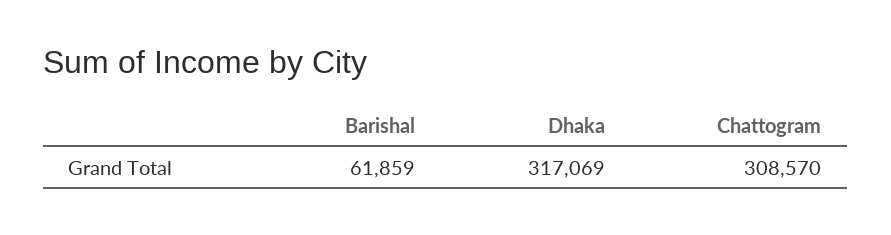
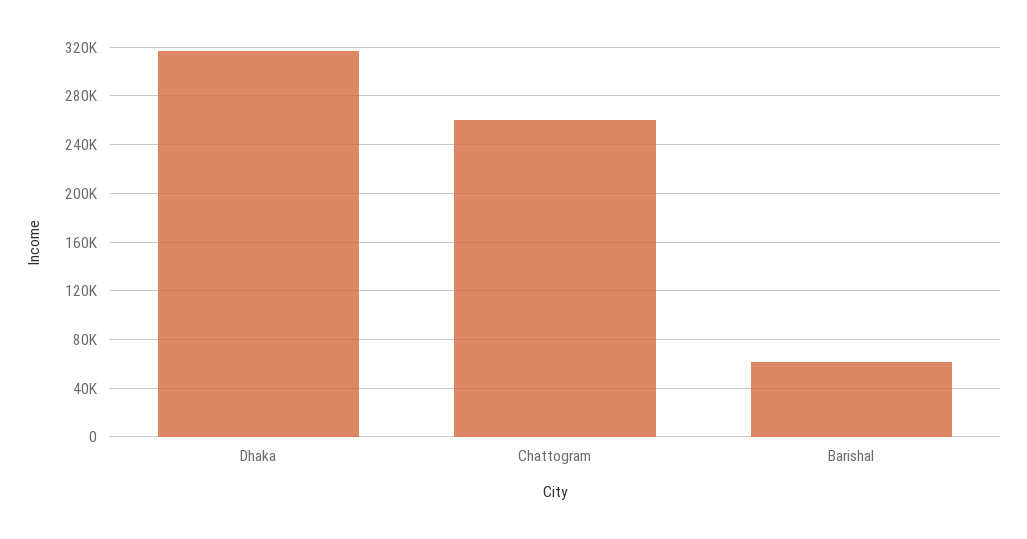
Chattogram: 308570 -> 260000

